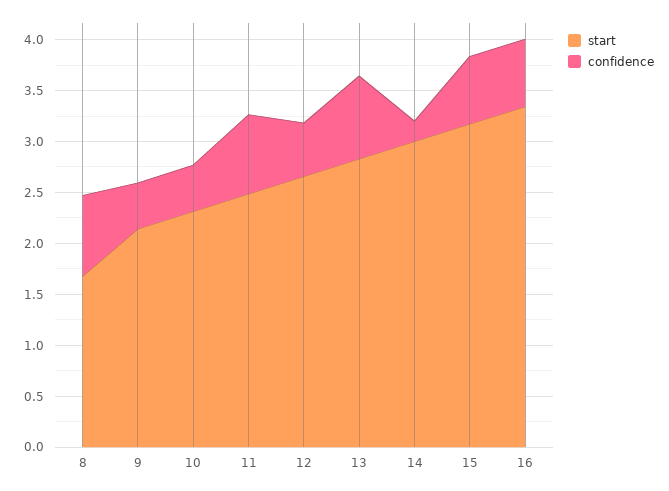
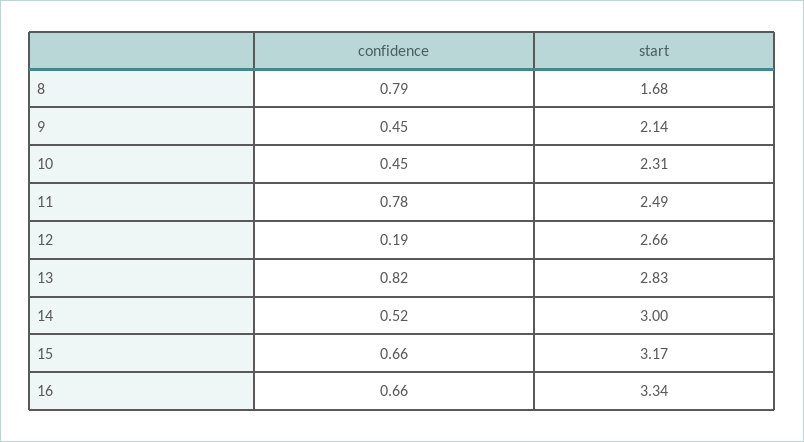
confidence, 12: 0.5 -> 0.19
confidence, 14: 0.2 -> 0.52

